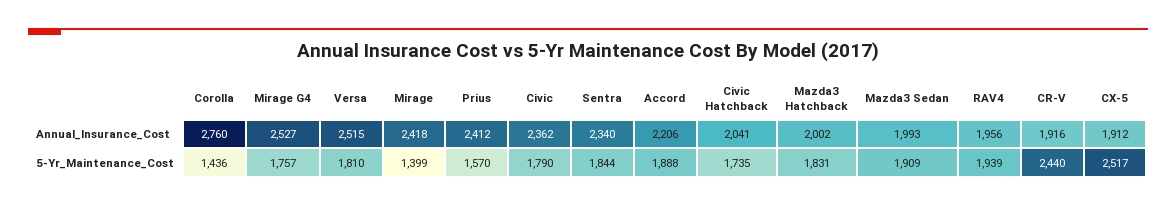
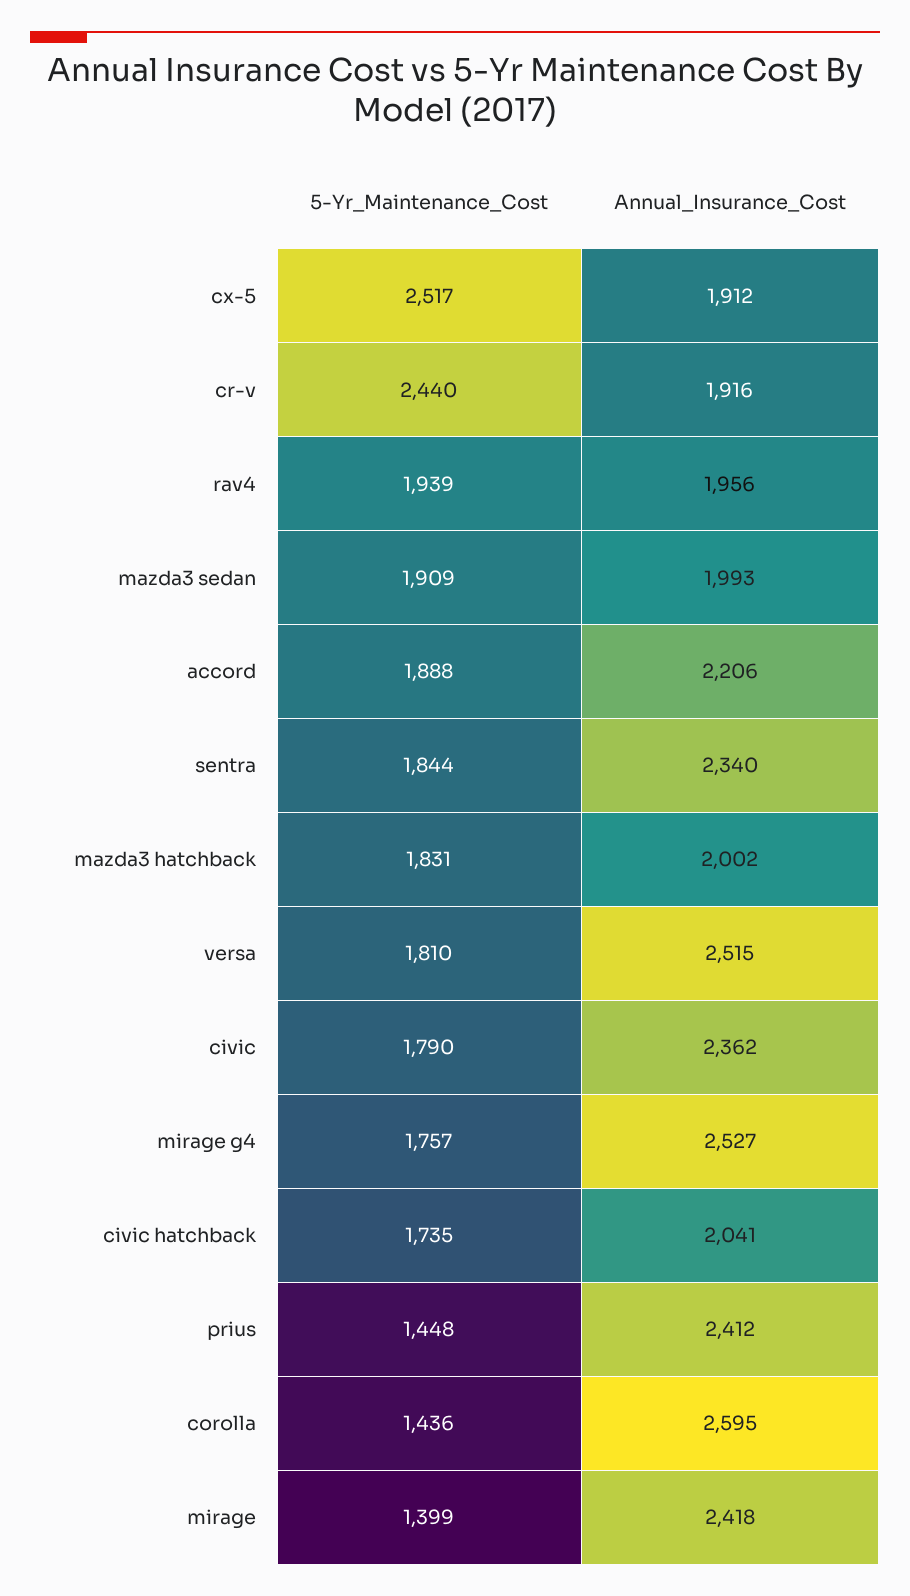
Corolla, Annual_Insurance_Cost: 2760 -> 2595
Prius, 5-Yr_Maintenance_Cost: 1570 -> 1448

